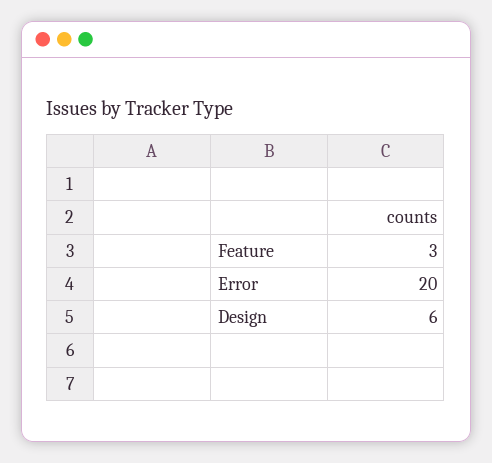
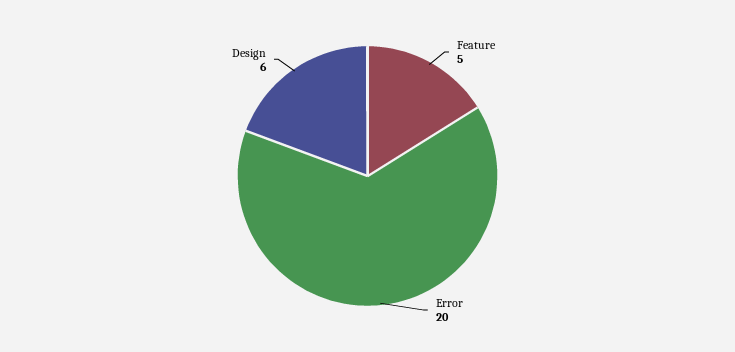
Feature: 3 -> 5

